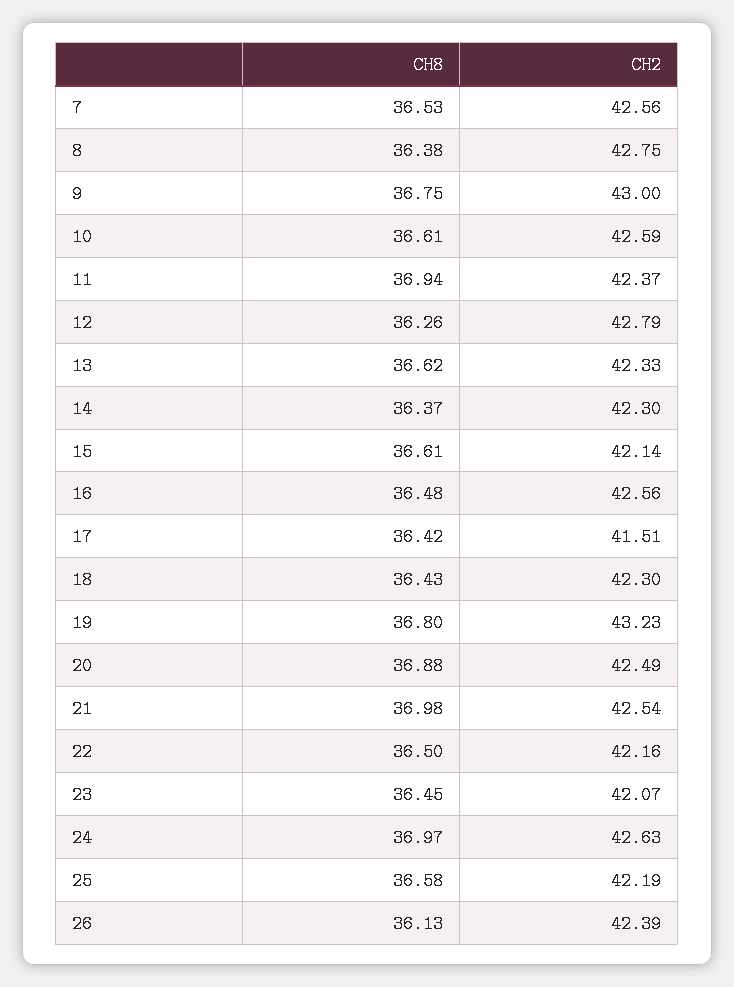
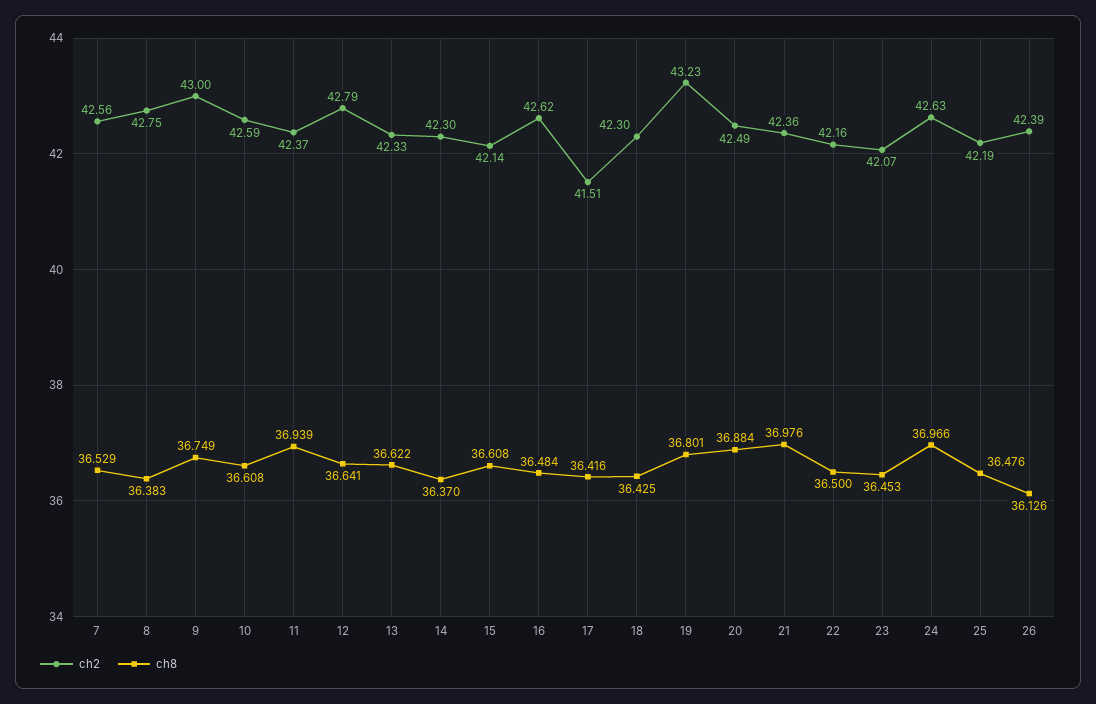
CH8, 12: 36.26 -> 36.641
CH2, 16: 42.56 -> 42.62
CH2, 21: 42.54 -> 42.36
CH8, 25: 36.58 -> 36.476

